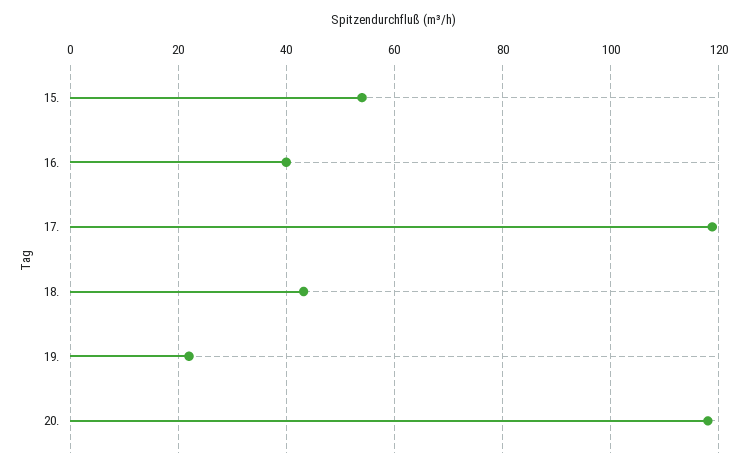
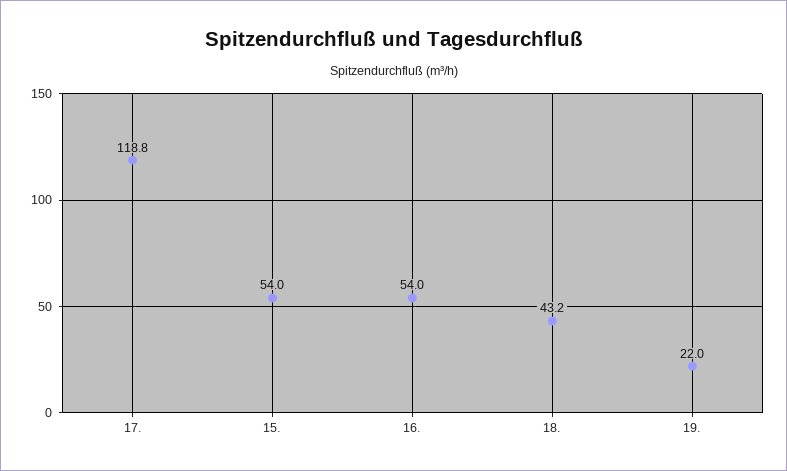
16.: 40 -> 54
20.: 118 -> none

